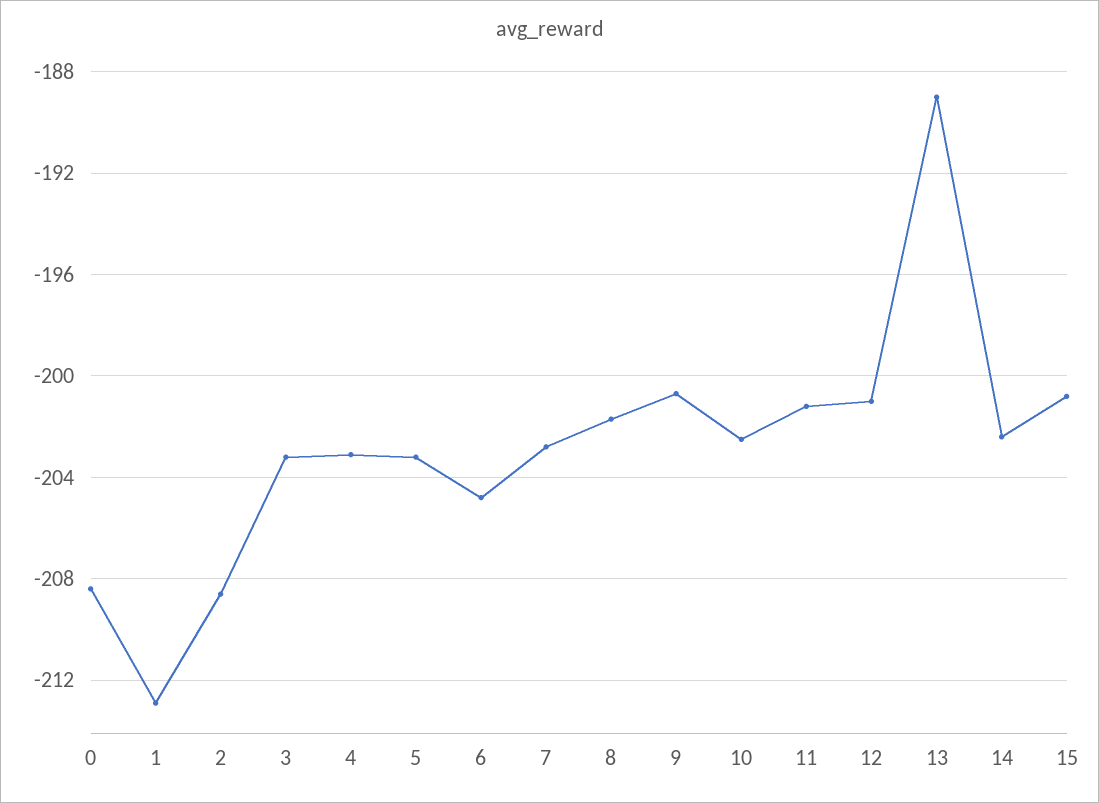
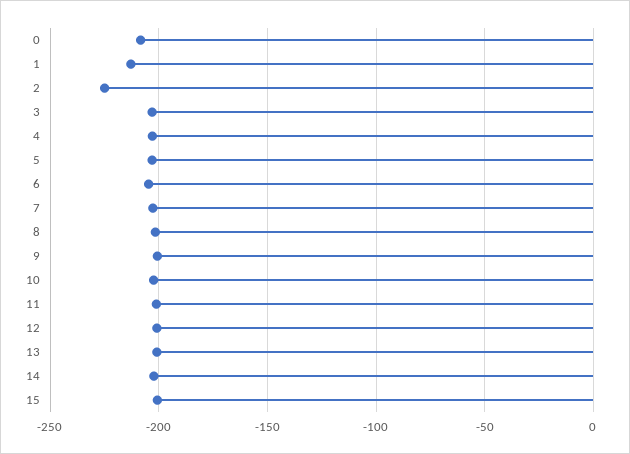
2: -208.5 -> -225
13: -189 -> -200

